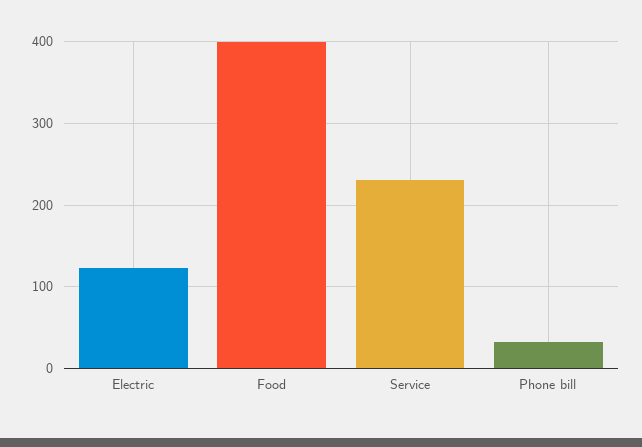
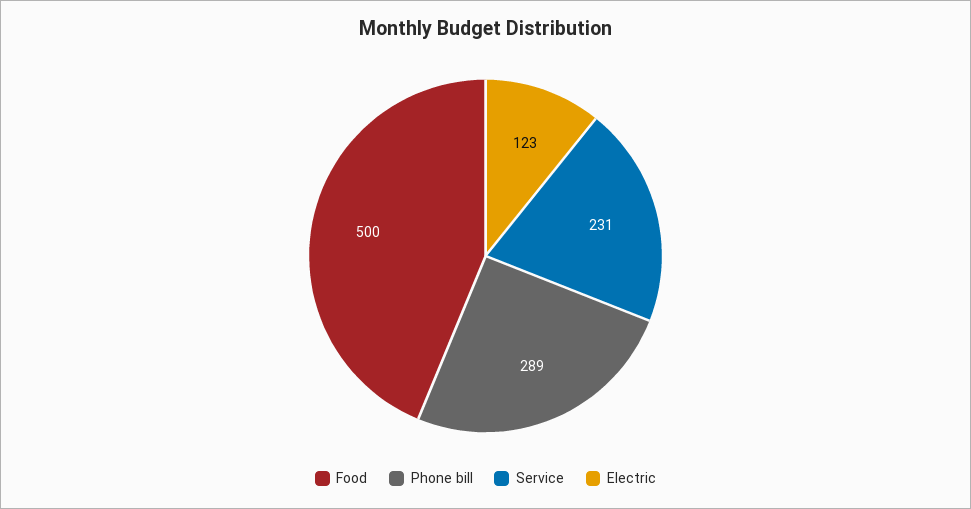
Food: 400 -> 500
Phone bill: 30 -> 289

